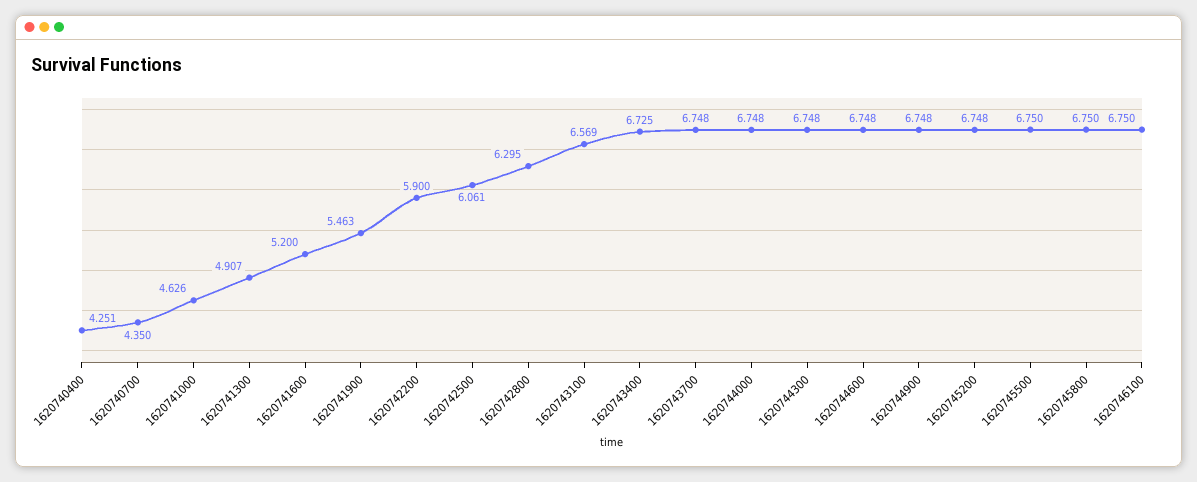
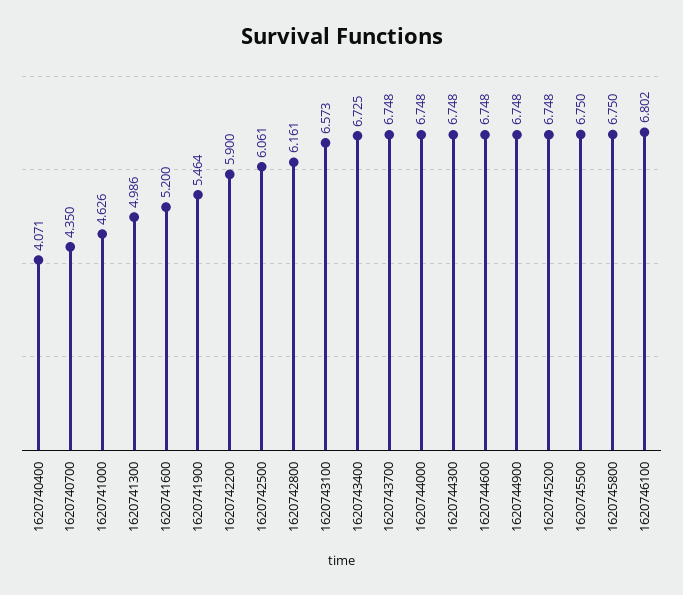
1620740400: 4.251 -> 4.071
1620741300: 4.907 -> 4.986
1620741900: 5.463 -> 5.464
1620742800: 6.295 -> 6.161
1620743100: 6.569 -> 6.573
1620746100: 6.75 -> 6.802

